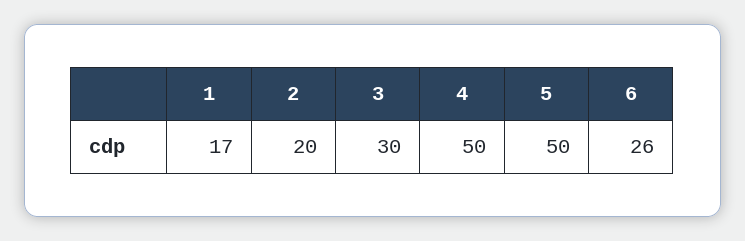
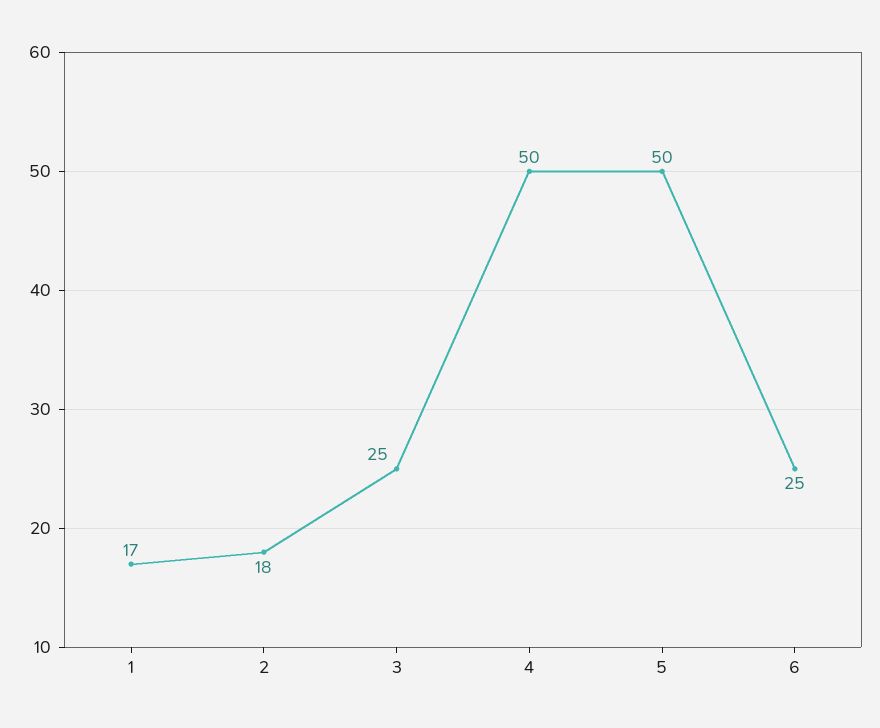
2: 20 -> 18
3: 30 -> 25
6: 26 -> 25

